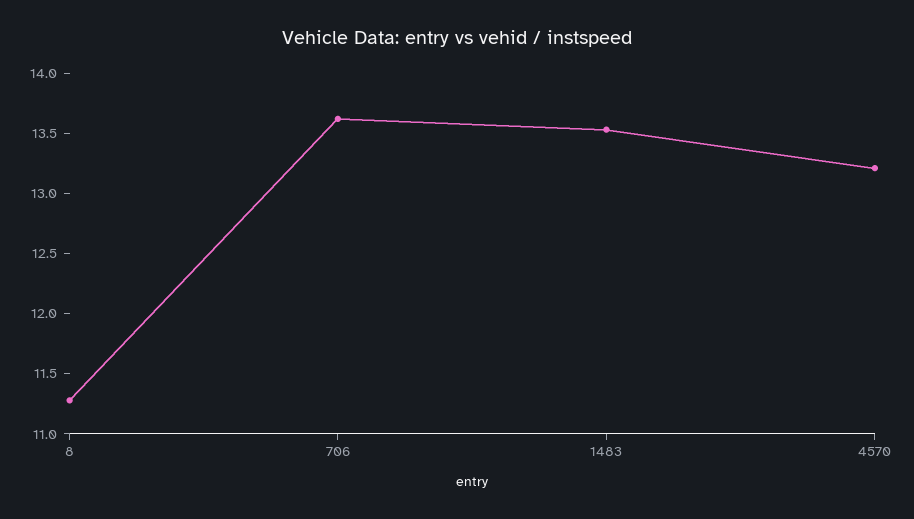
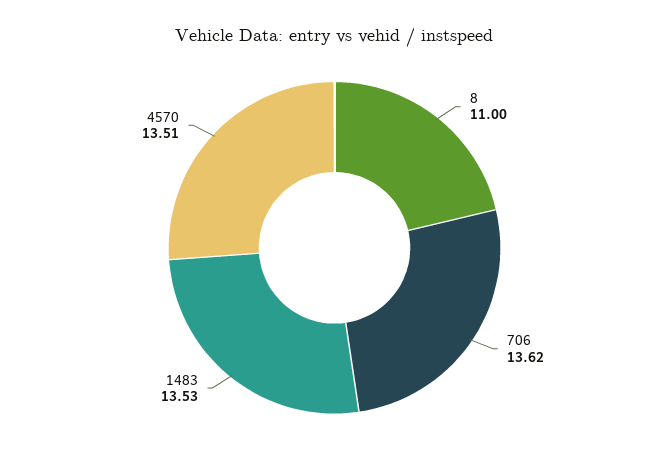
8: 11.3 -> 11
4570: 13.2 -> 13.51

